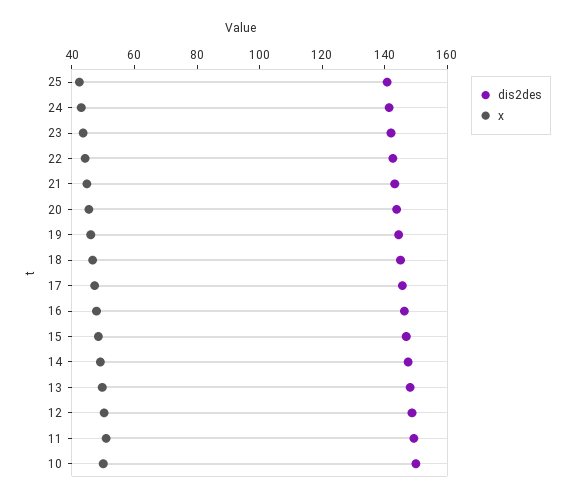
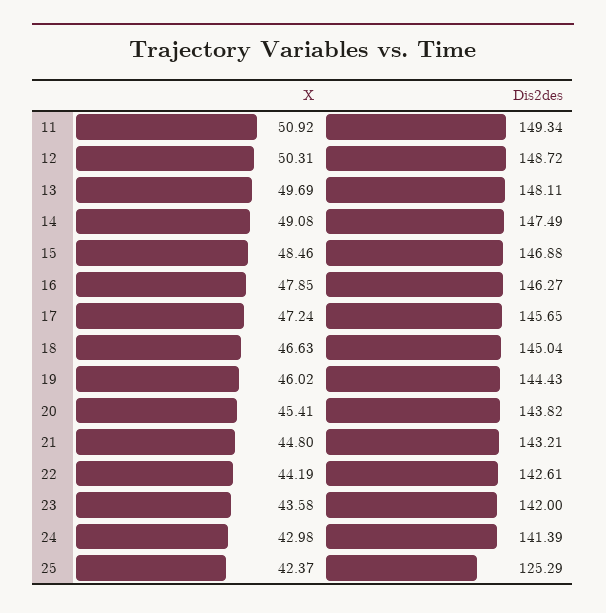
dis2des, 25: 140 -> 125.29
dis2des, 10: 150 -> none
x, 10: 50 -> none

